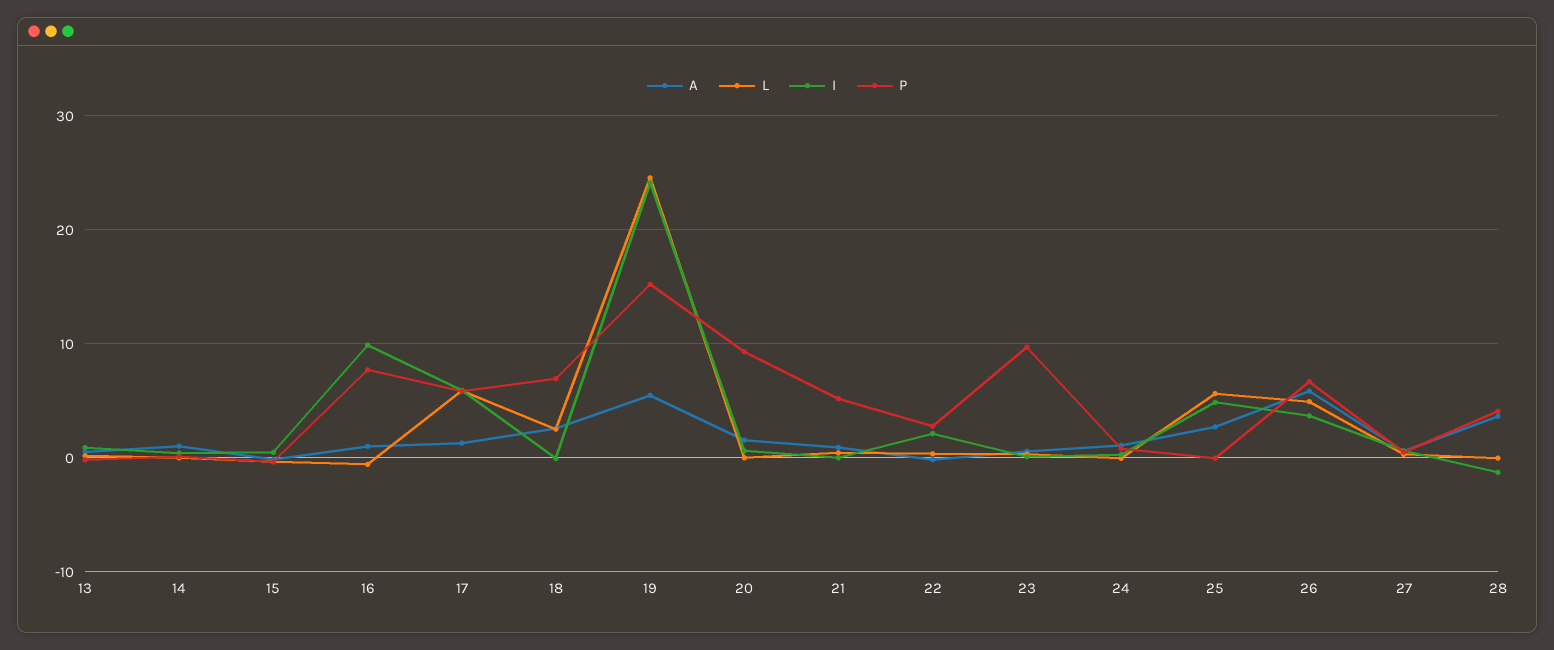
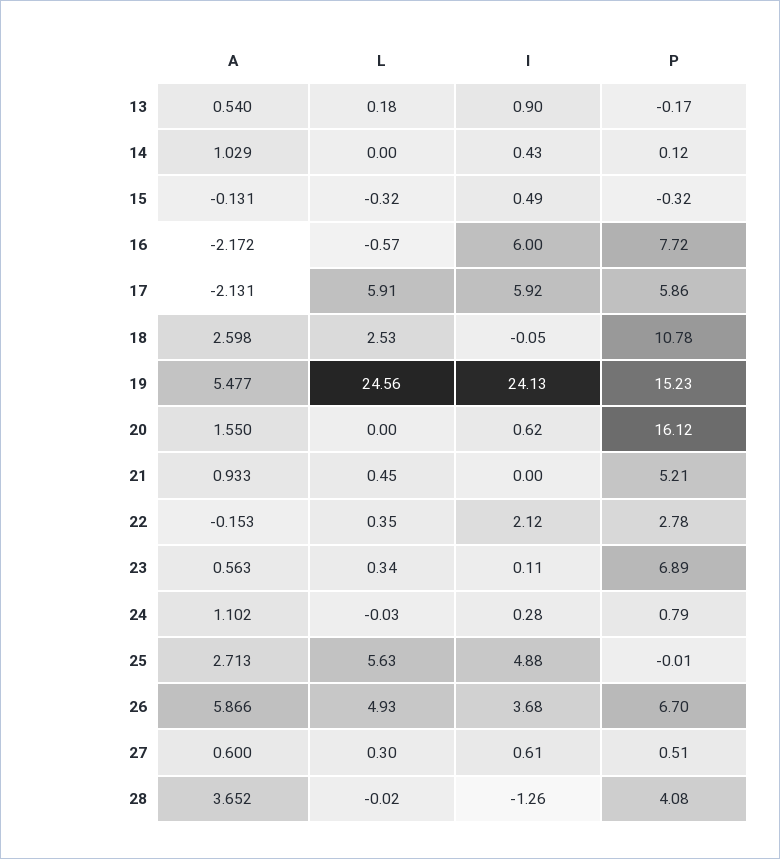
A, 16: 1 -> -2.172
I, 16: 10 -> 6
A, 17: 1 -> -2.131
P, 18: 7 -> 10.78
P, 20: 9 -> 16.12
P, 23: 10 -> 6.89

